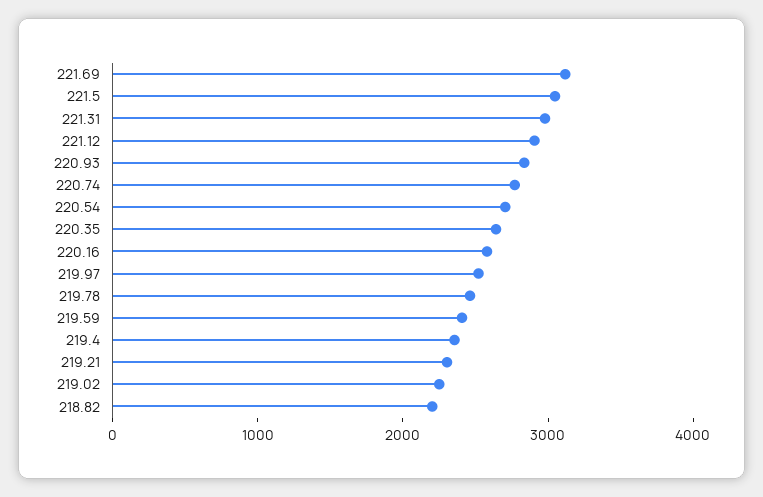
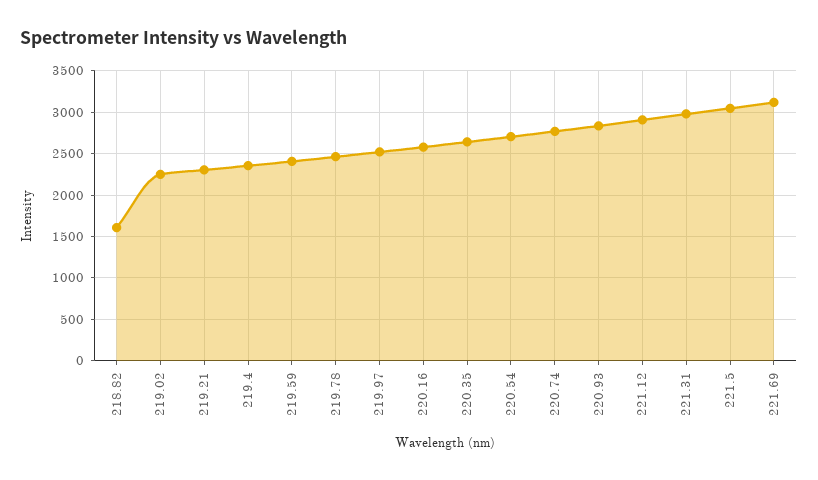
218.82: 2200 -> 1600

